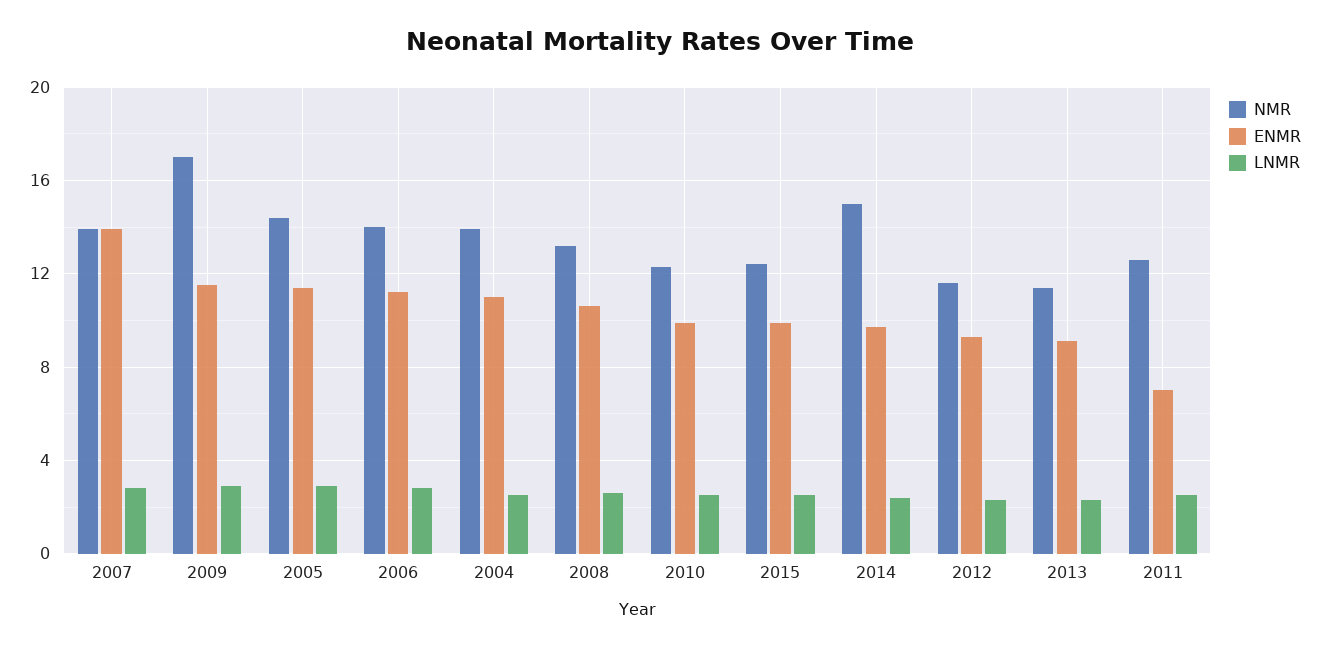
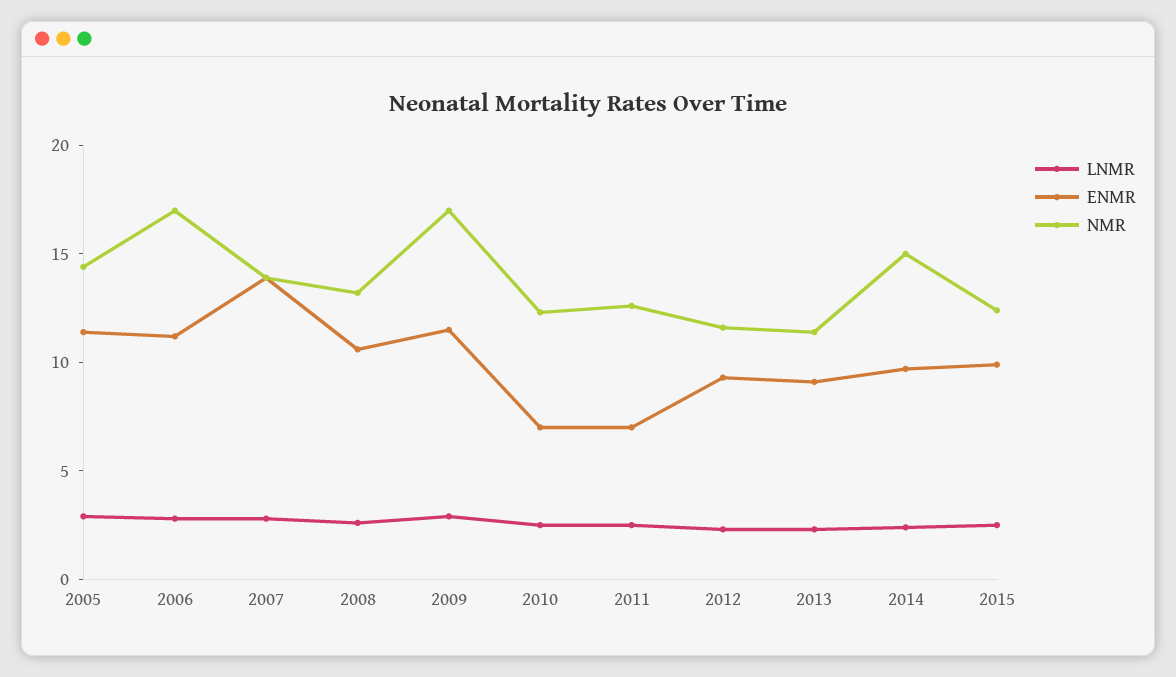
NMR, 2006: 14 -> 17
NMR, 2004: 14 -> none
ENMR, 2004: 11 -> none
LNMR, 2004: 2.5 -> none
ENMR, 2010: 10 -> 7

